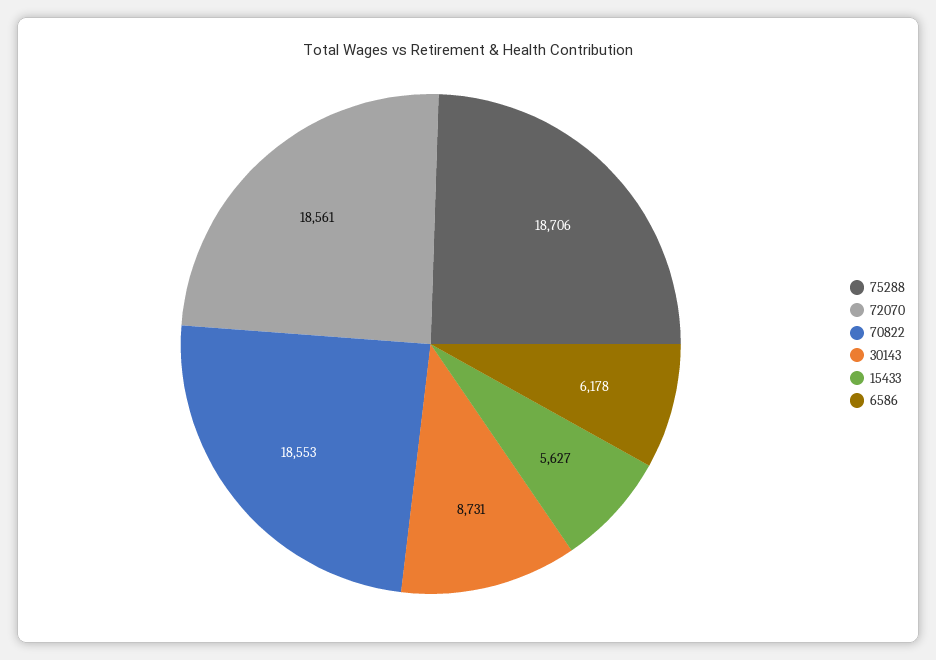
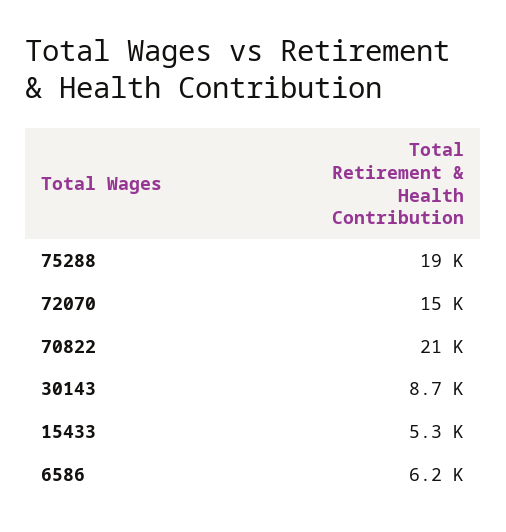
72070: 18561 -> 15000
70822: 18553 -> 21000
15433: 5627 -> 5300

